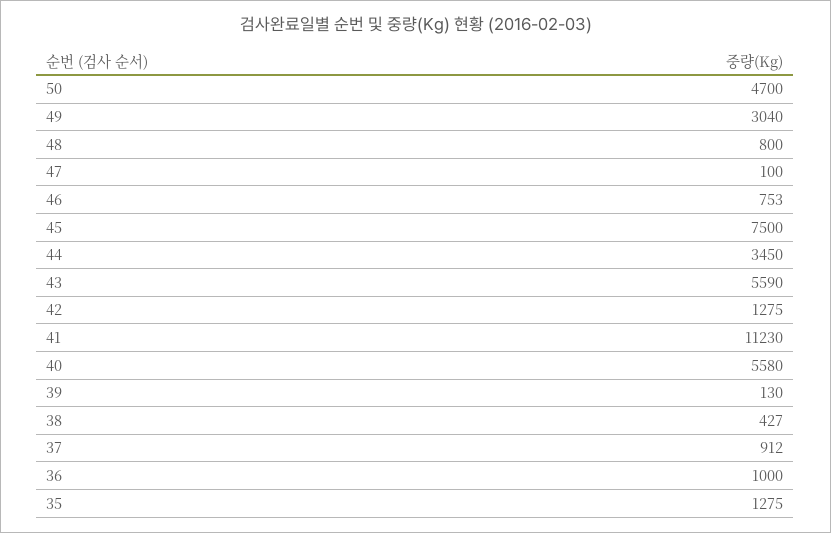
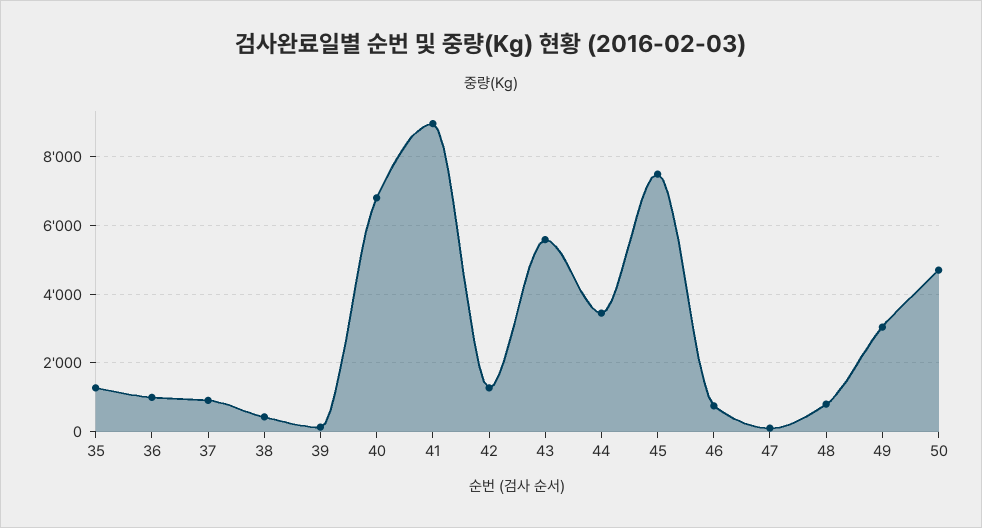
41: 11230 -> 9000
40: 5580 -> 6800

